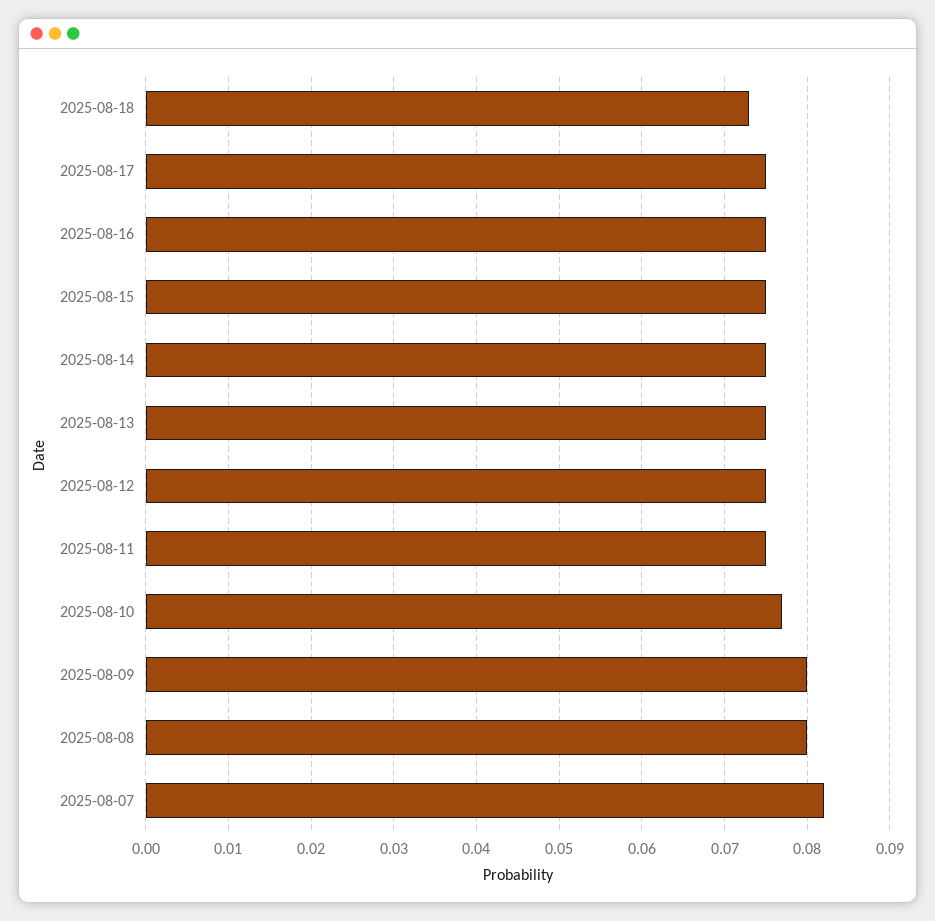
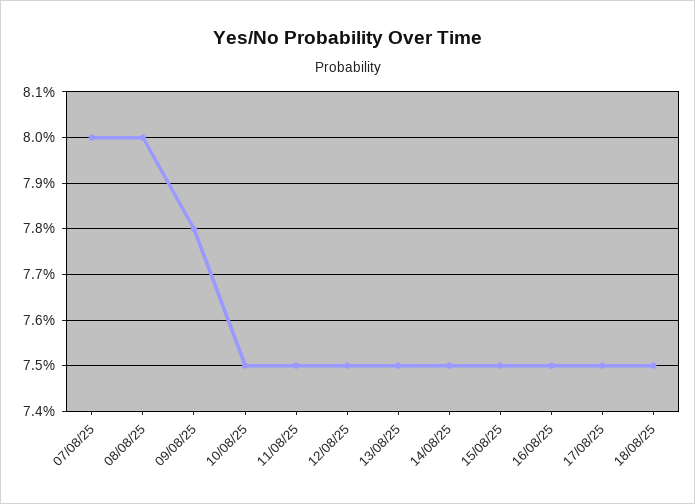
2025-08-18: 0.073 -> 0.075
2025-08-10: 0.077 -> 0.075
2025-08-09: 0.08 -> 0.078
2025-08-07: 0.082 -> 0.08

